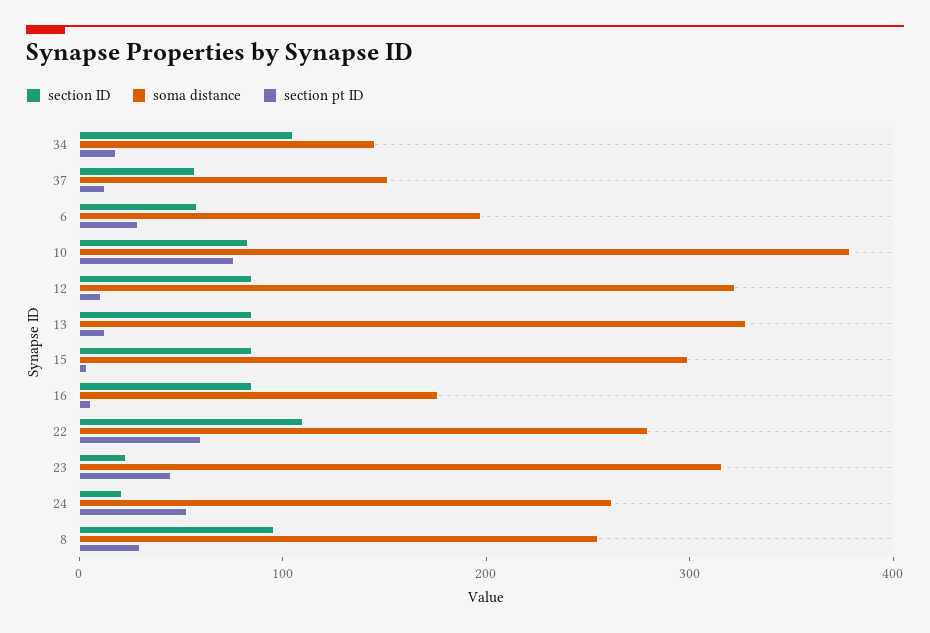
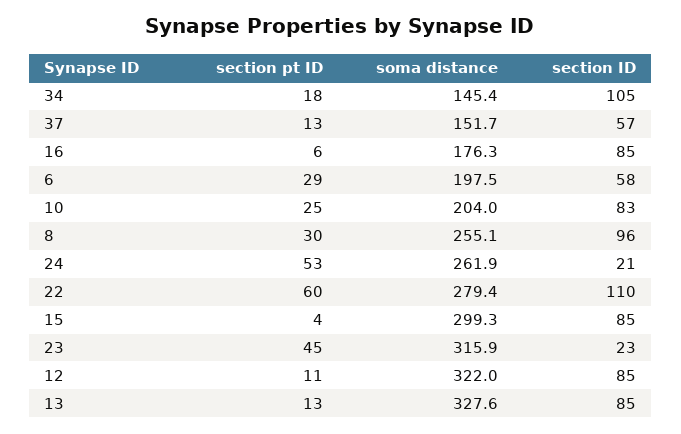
soma distance, 10: 380 -> 204
section pt ID, 10: 80 -> 25

